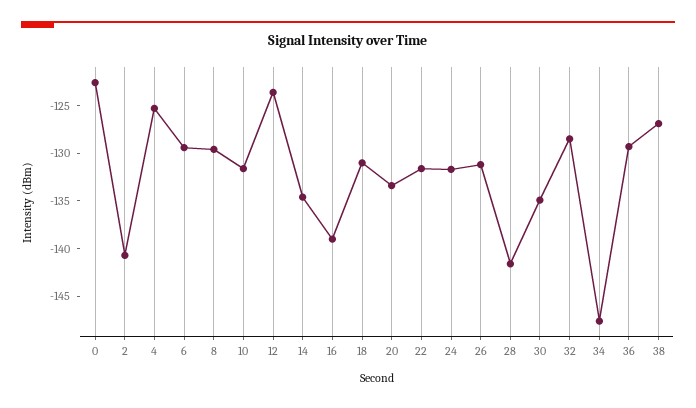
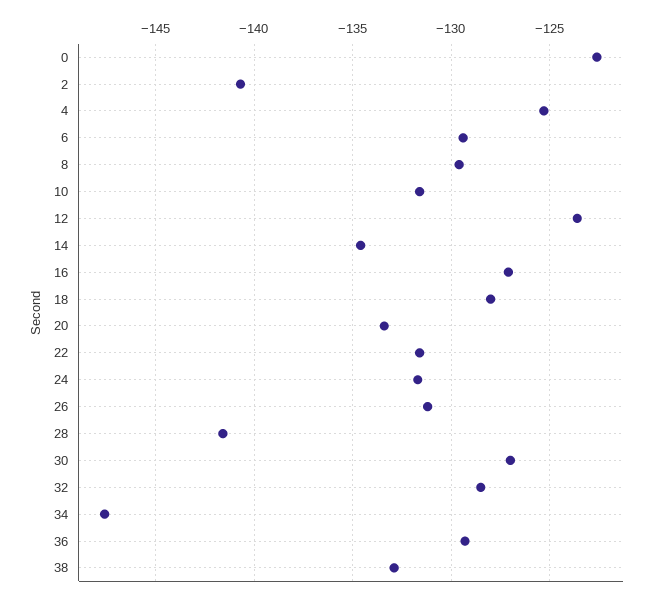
16: -139 -> -127
18: -131 -> -128
30: -135 -> -127
38: -127 -> -133

